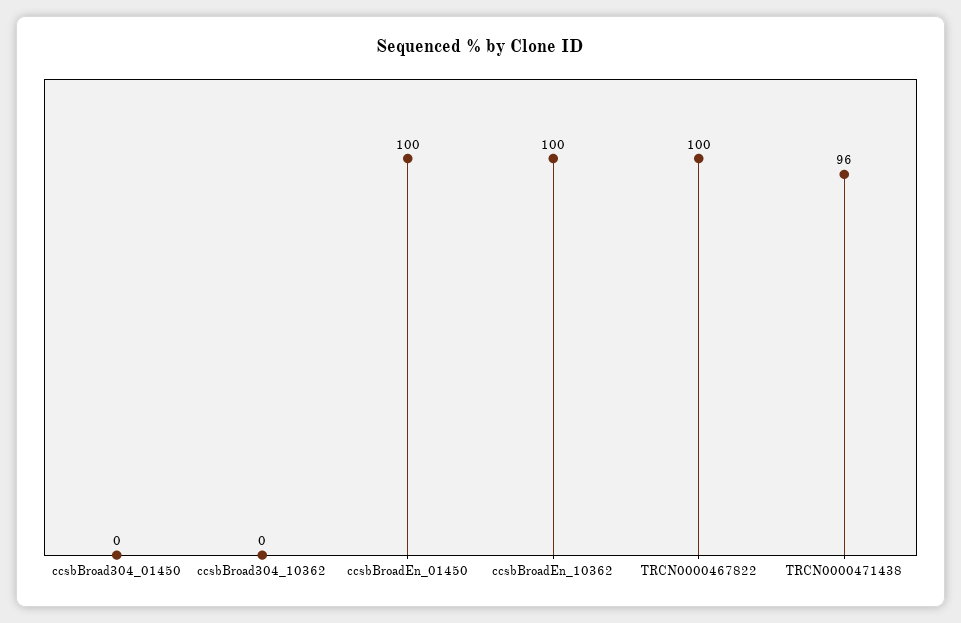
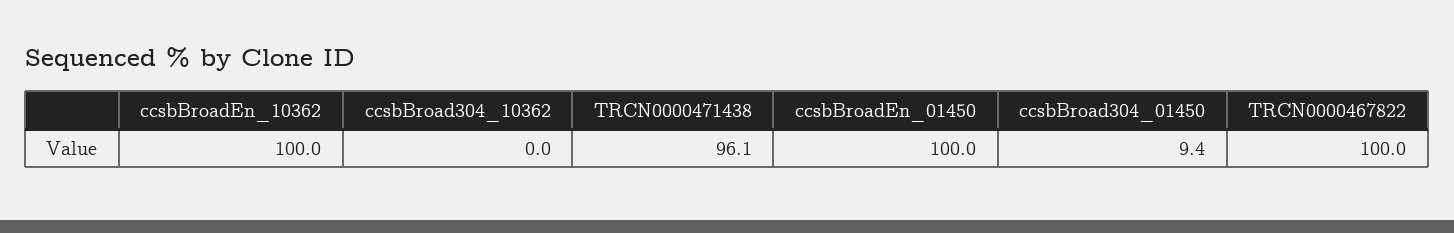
ccsbBroad304_01450: 0 -> 9.4

